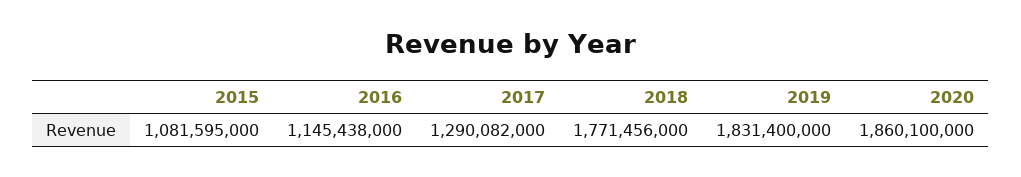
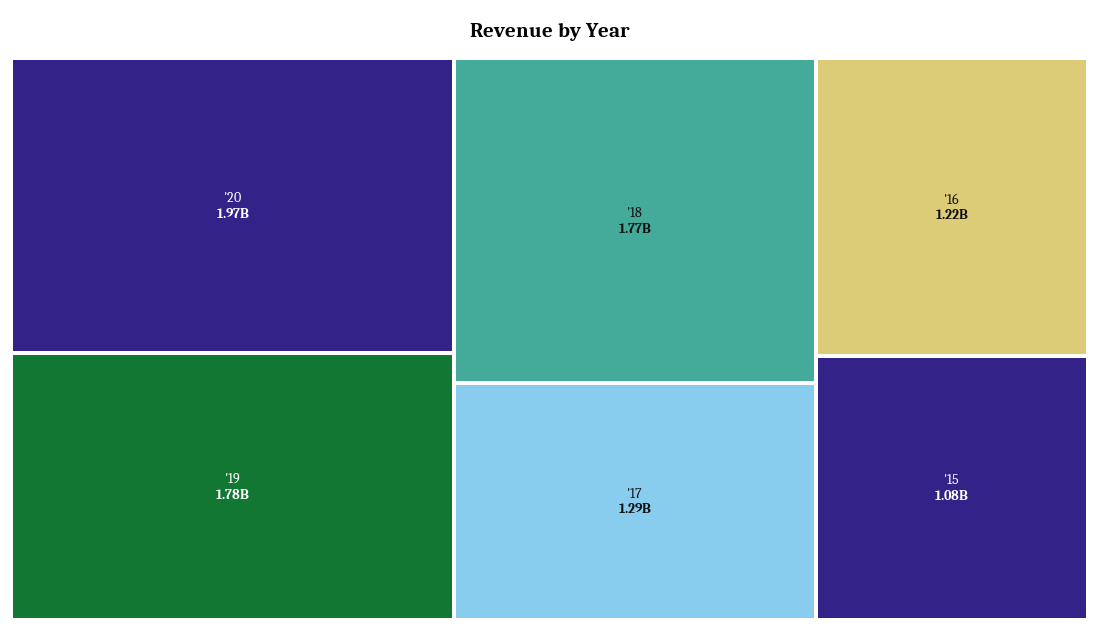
2016: 1145438000 -> 1220000000
2019: 1831400000 -> 1780000000
2020: 1860100000 -> 1970000000

